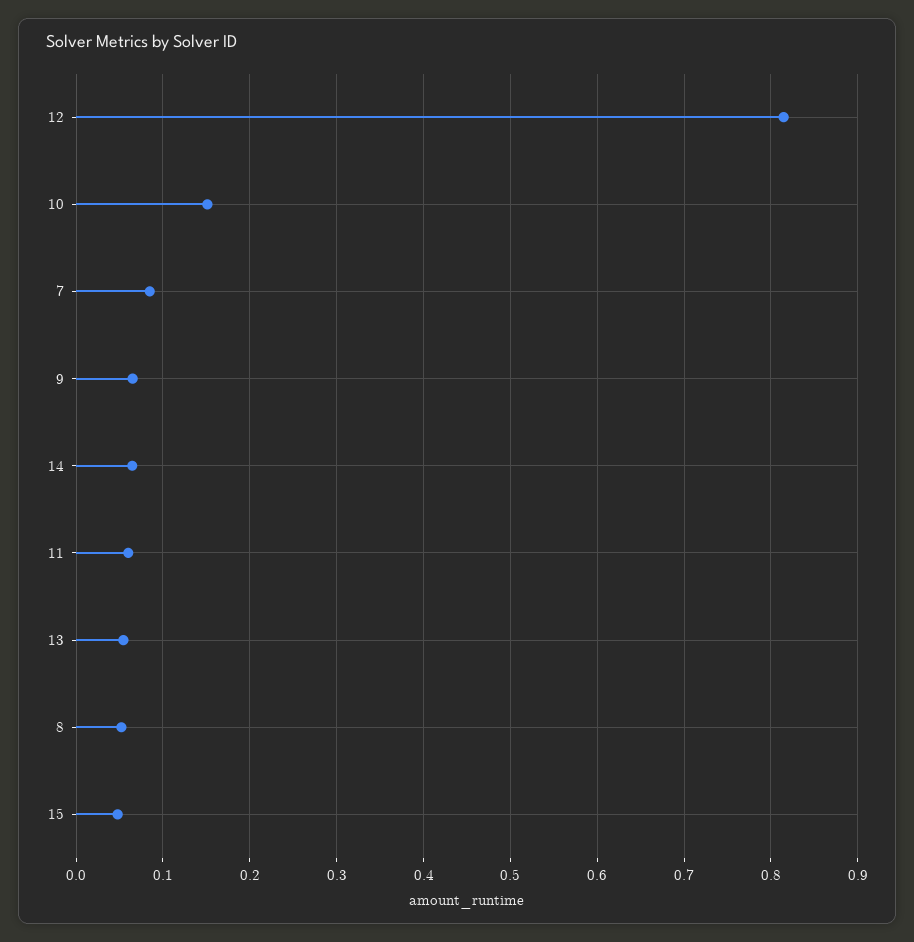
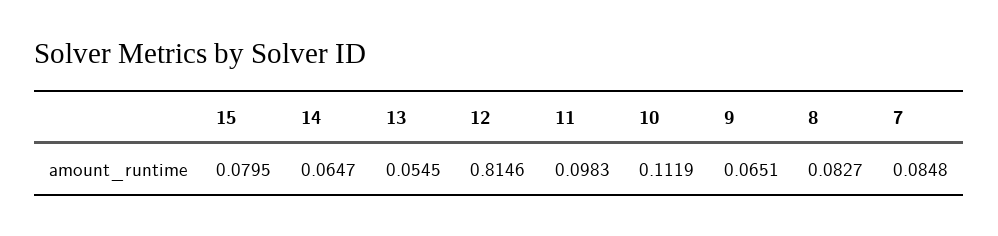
10: 0.15 -> 0.1119
11: 0.06 -> 0.0983
8: 0.05 -> 0.0827
15: 0.05 -> 0.0795

